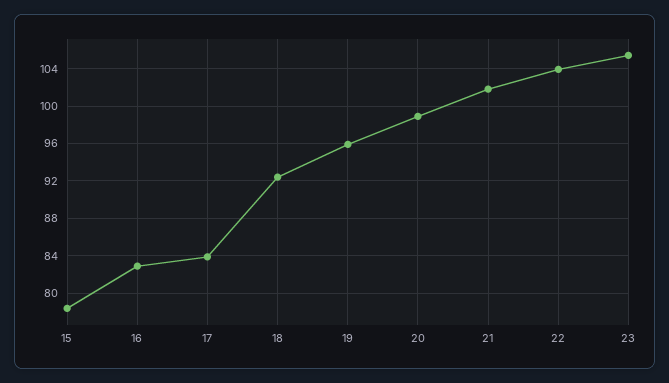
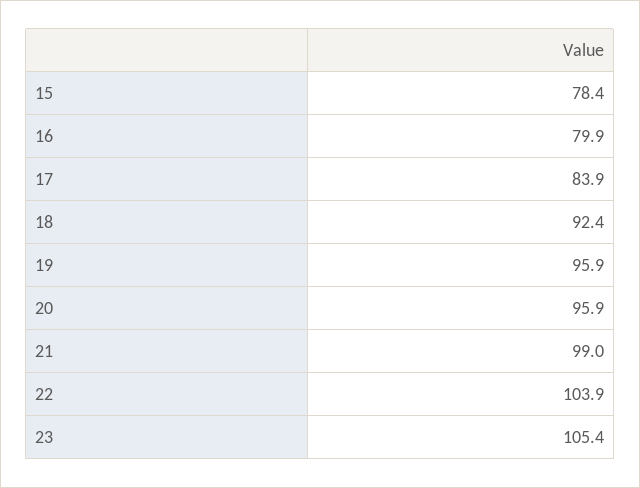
16: 83 -> 79.9
20: 99 -> 95.9
21: 102 -> 99

